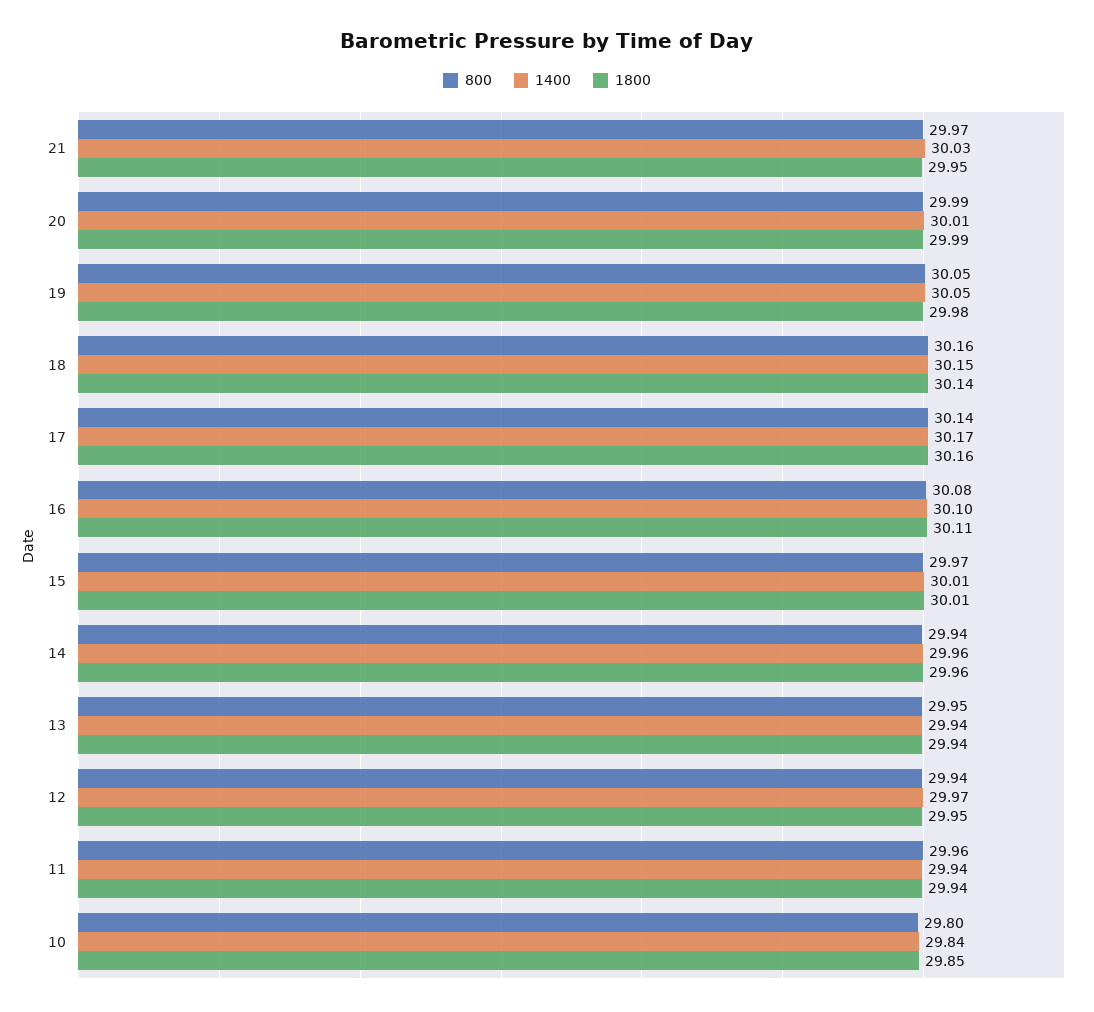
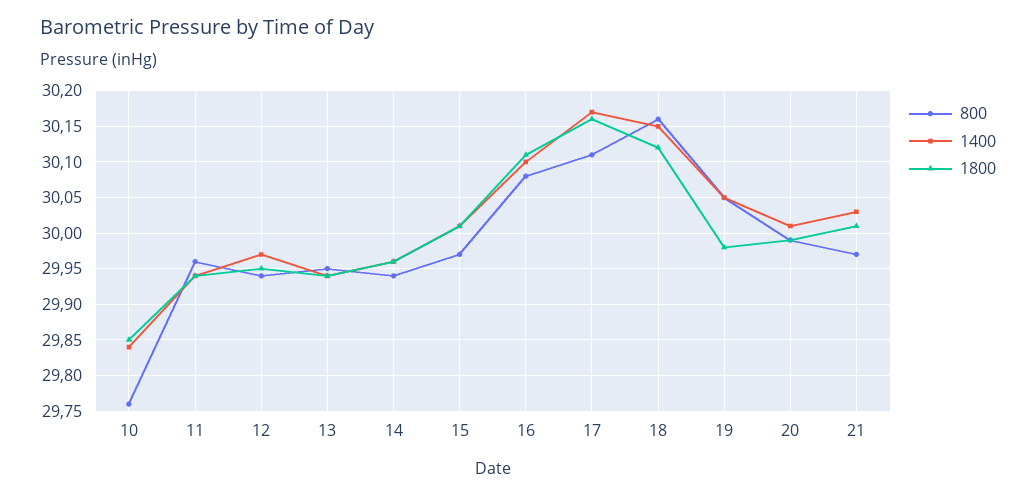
1800, 21: 29.95 -> 30.01
1800, 18: 30.14 -> 30.12
800, 17: 30.14 -> 30.11
800, 10: 29.8 -> 29.76

